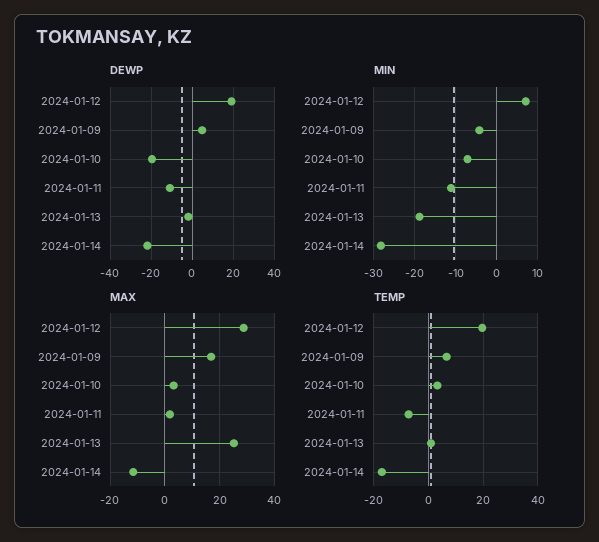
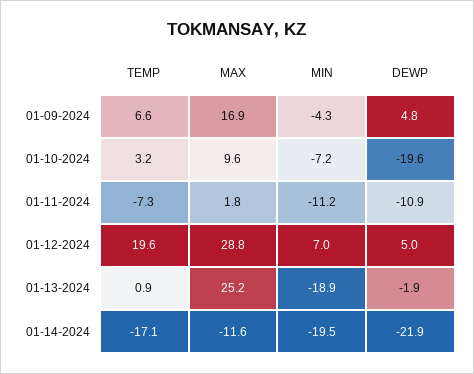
DEWP, 2024-01-12: 20 -> 5
MIN, 2024-01-14: -28 -> -19.5
MAX, 2024-01-10: 2.5 -> 9.6

